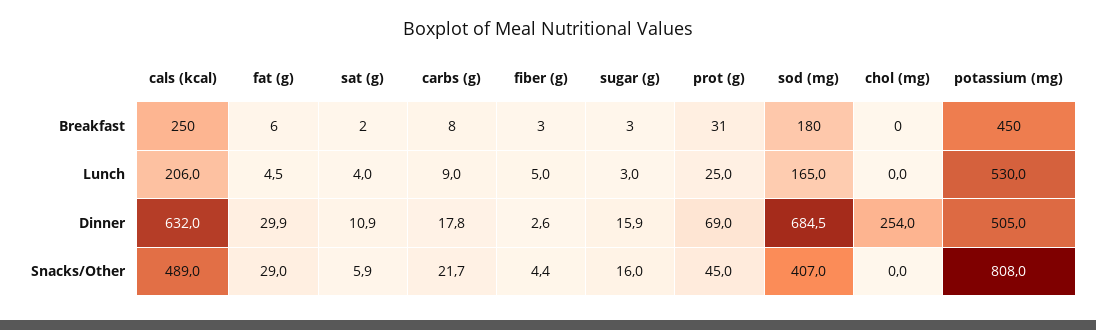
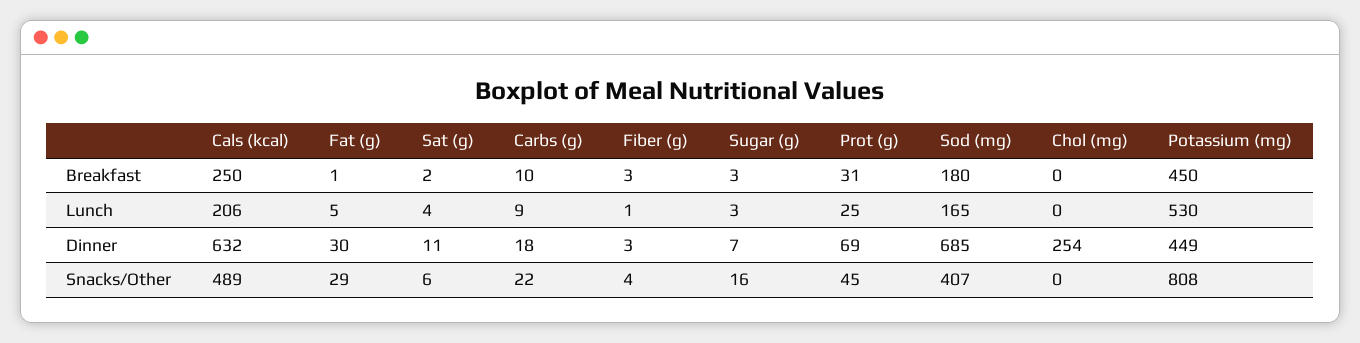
fat (g), Breakfast: 6 -> 1
carbs (g), Breakfast: 8 -> 10
fiber (g), Lunch: 5 -> 1
sugar (g), Dinner: 15.9 -> 7
potassium (mg), Dinner: 505 -> 449

